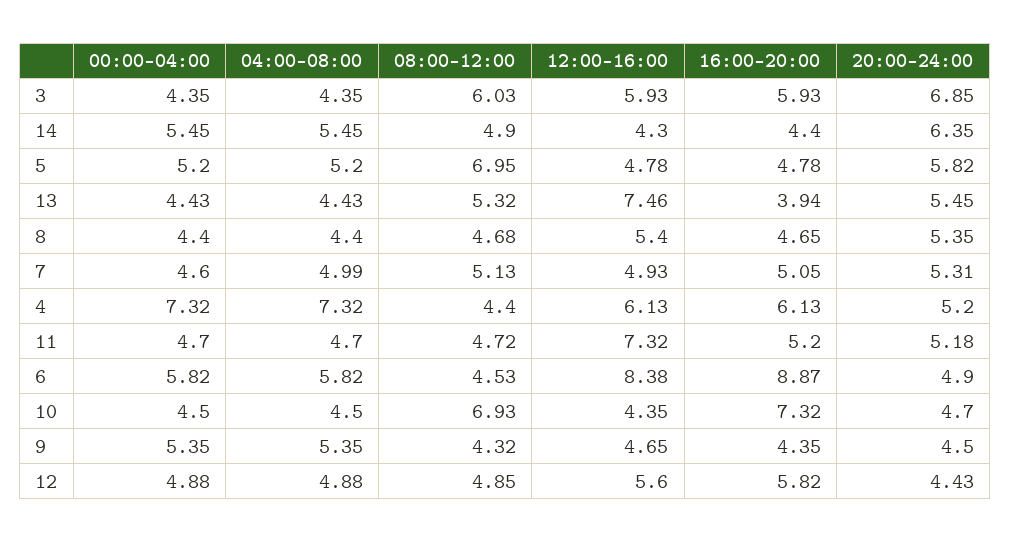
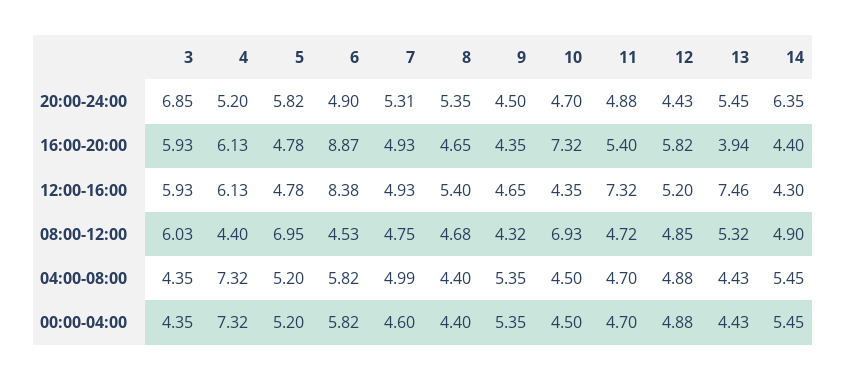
08:00-12:00, 7: 5.13 -> 4.75
16:00-20:00, 7: 5.05 -> 4.93
16:00-20:00, 11: 5.2 -> 5.4
20:00-24:00, 11: 5.18 -> 4.88
12:00-16:00, 12: 5.6 -> 5.2

